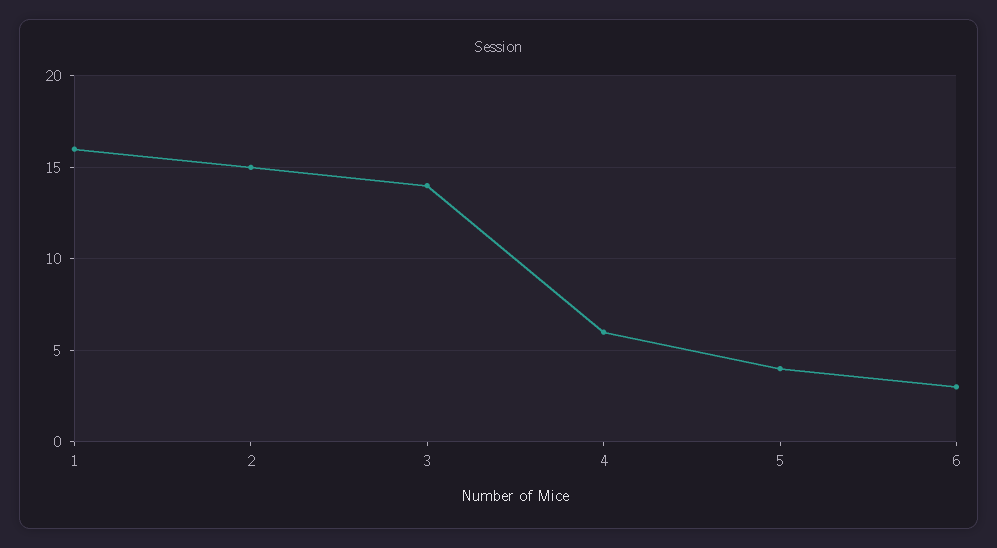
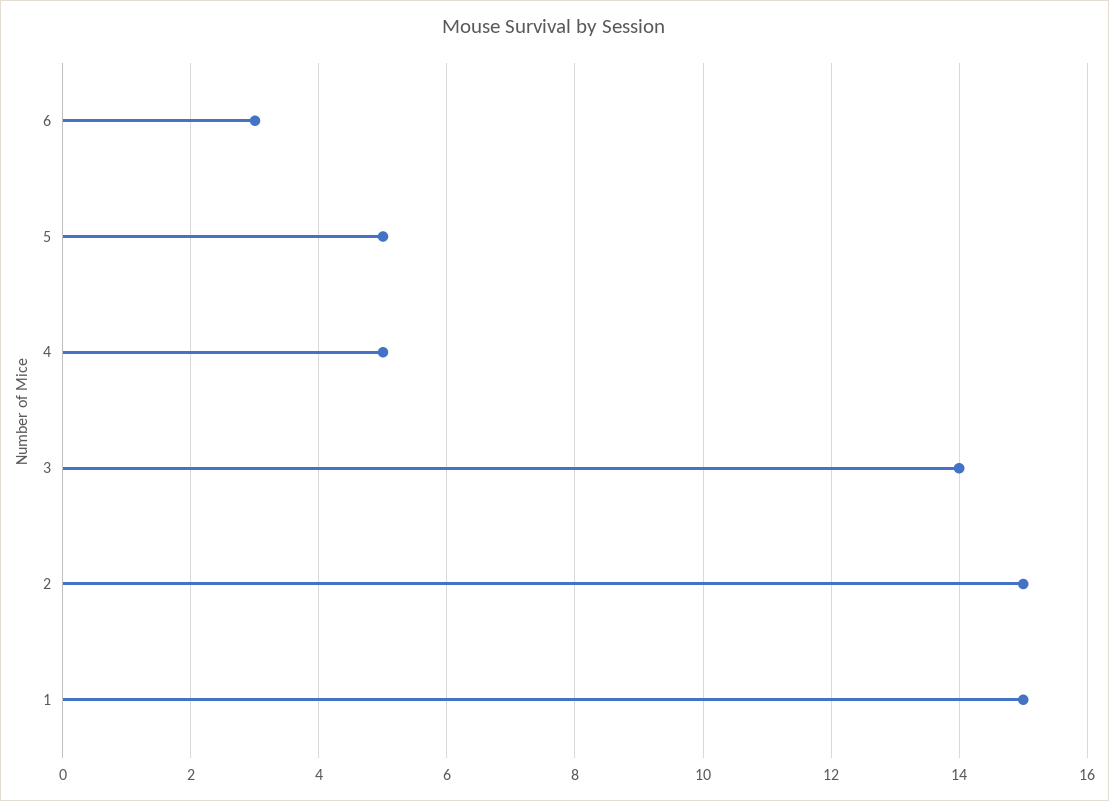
1: 16 -> 15
4: 6 -> 5
5: 4 -> 5

